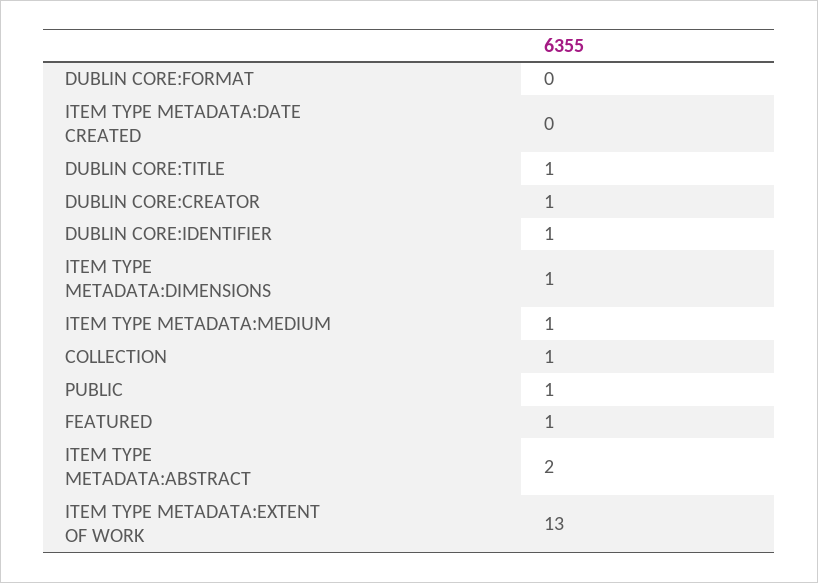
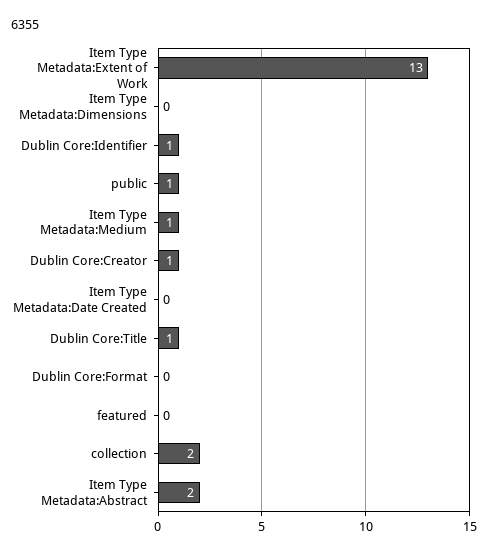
ITEM TYPE METADATA:DIMENSIONS: 1 -> 0
COLLECTION: 1 -> 2
FEATURED: 1 -> 0

